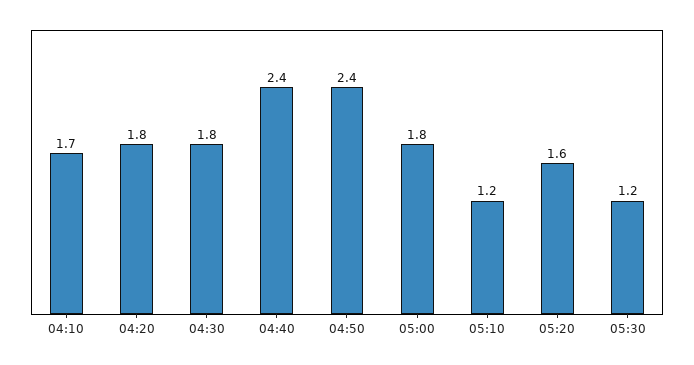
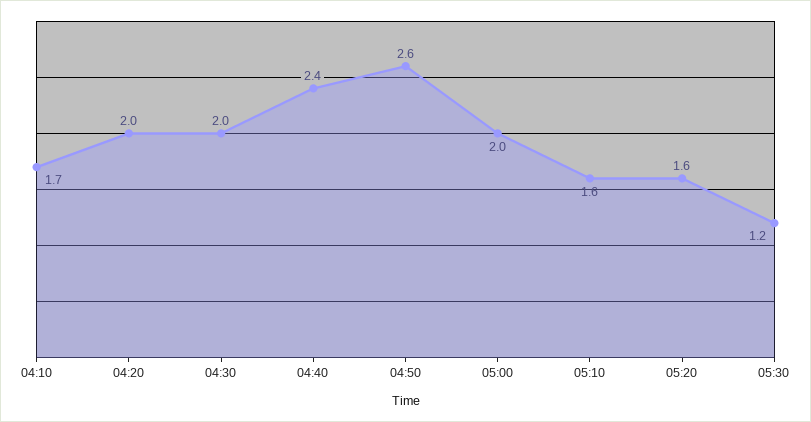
04:20: 1.8 -> 2
04:30: 1.8 -> 2
04:50: 2.4 -> 2.6
05:00: 1.8 -> 2
05:10: 1.2 -> 1.6

